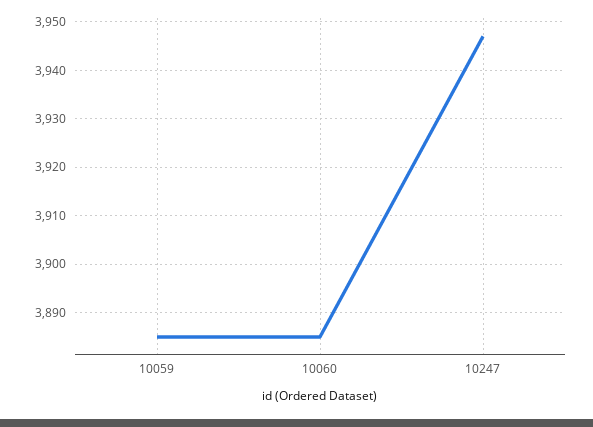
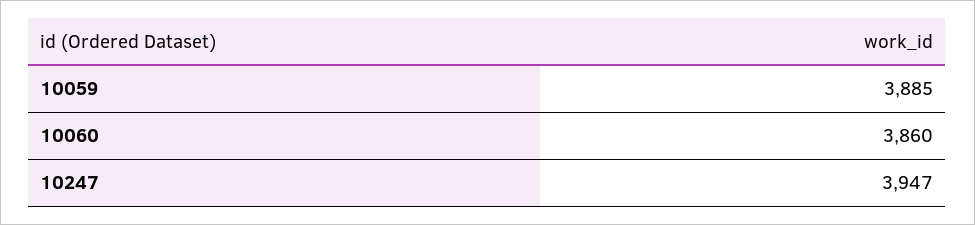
10060: 3885 -> 3860

